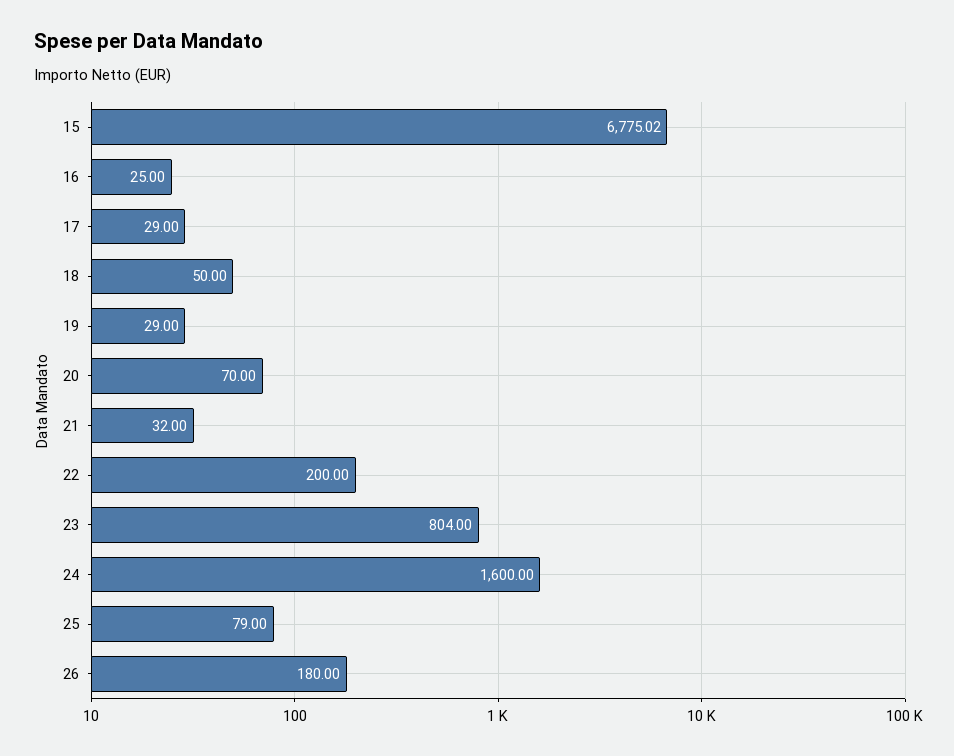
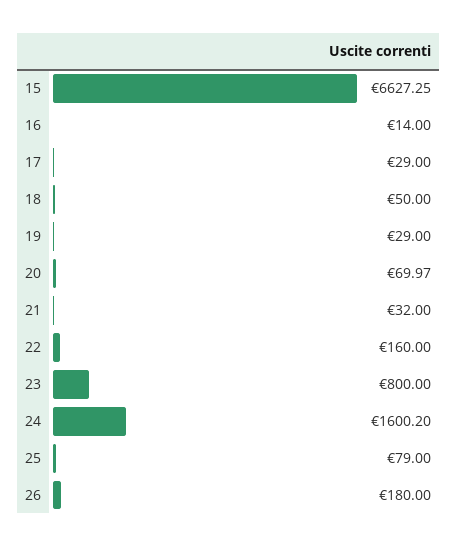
15: 6775.02 -> 6627.25
16: 25 -> 14
20: 70 -> 69.97
22: 200 -> 160
23: 804 -> 800
24: 1600 -> 1600.2

